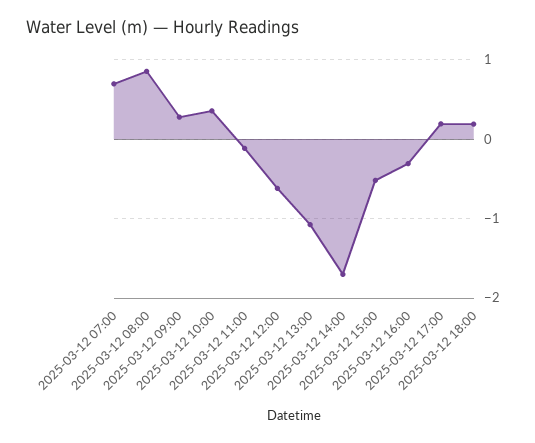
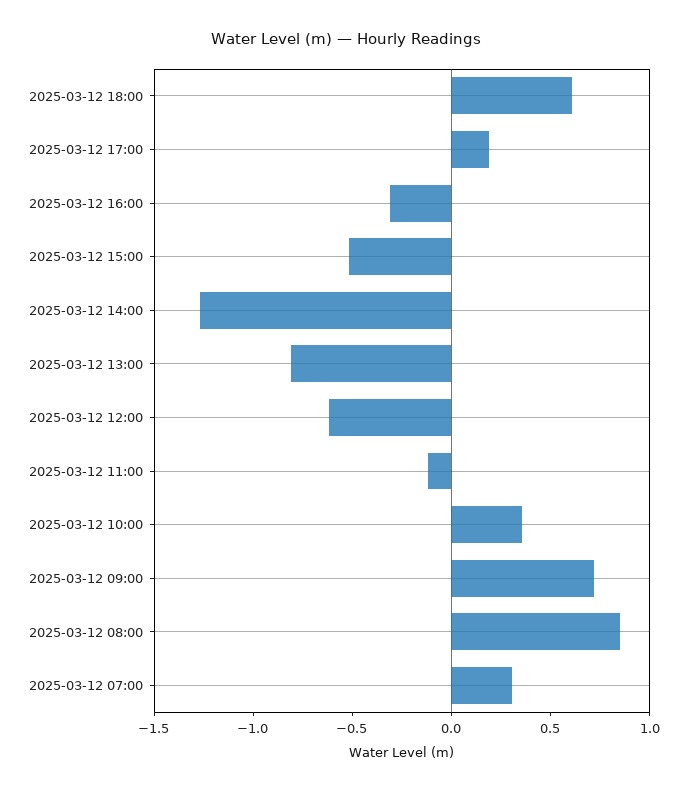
2025-03-12 07:00: 0.7 -> 0.3
2025-03-12 09:00: 0.3 -> 0.7
2025-03-12 13:00: -1.1 -> -0.8
2025-03-12 14:00: -1.7 -> -1.3
2025-03-12 18:00: 0.2 -> 0.6

